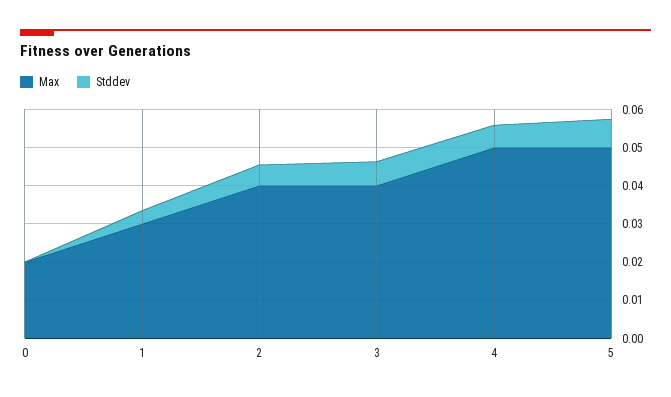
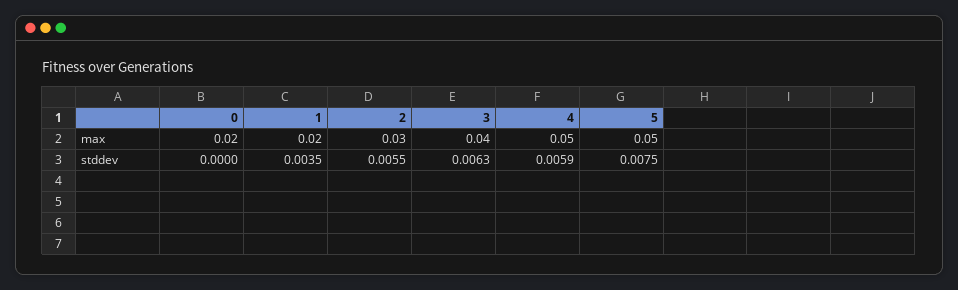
Max, 1: 0.03 -> 0.02
Max, 2: 0.04 -> 0.03

